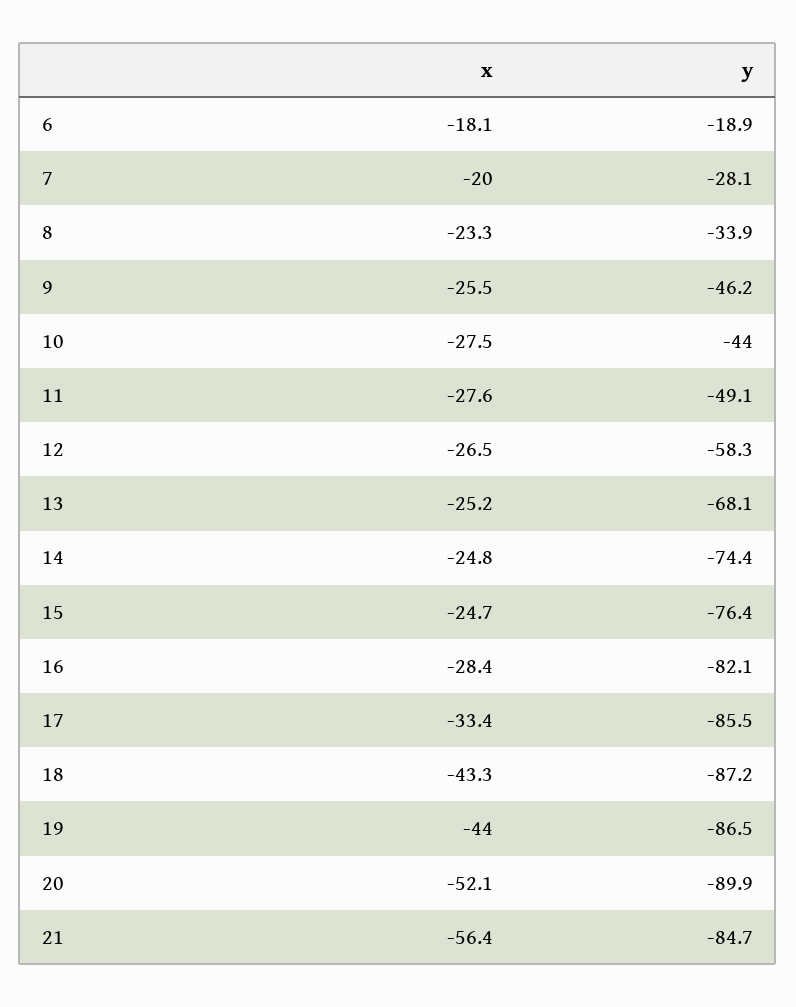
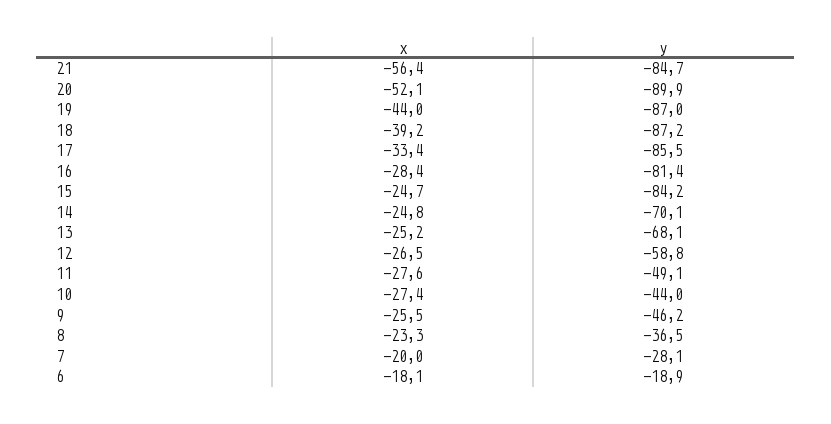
y, 8: -33.9 -> -36.5
x, 10: -27.5 -> -27.4
y, 12: -58.3 -> -58.8
y, 14: -74.4 -> -70.1
y, 15: -76.4 -> -84.2
y, 16: -82.1 -> -81.4
x, 18: -43.3 -> -39.2
y, 19: -86.5 -> -87

